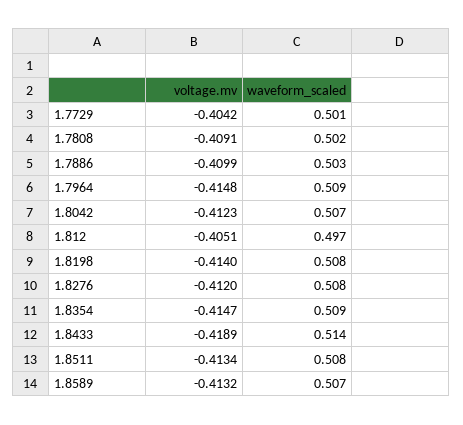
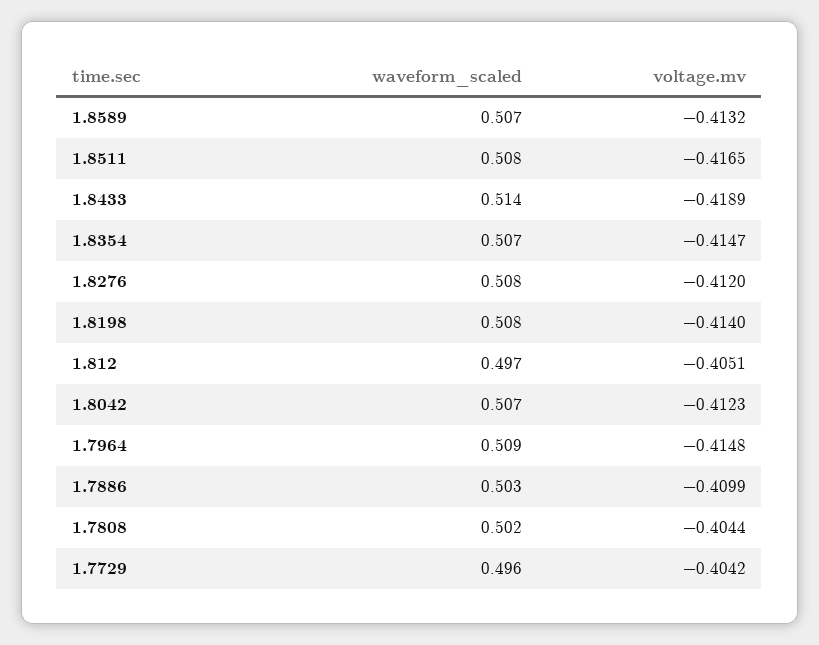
waveform_scaled, 1.7729: 0.501 -> 0.496
voltage.mv, 1.7808: -0.4091 -> -0.4044
waveform_scaled, 1.8354: 0.509 -> 0.507
voltage.mv, 1.8511: -0.4134 -> -0.4165

